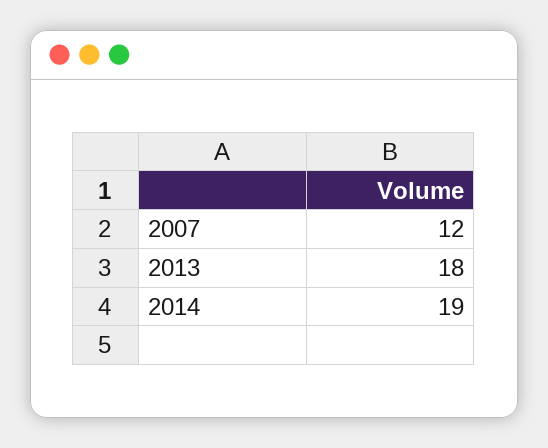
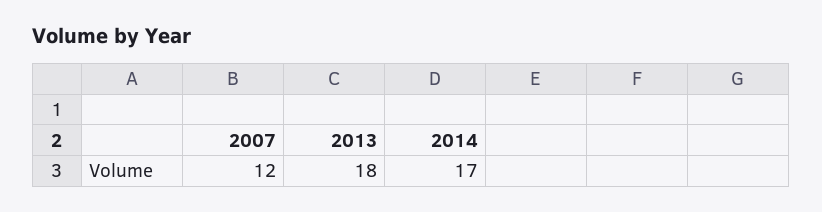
2014: 19 -> 17

